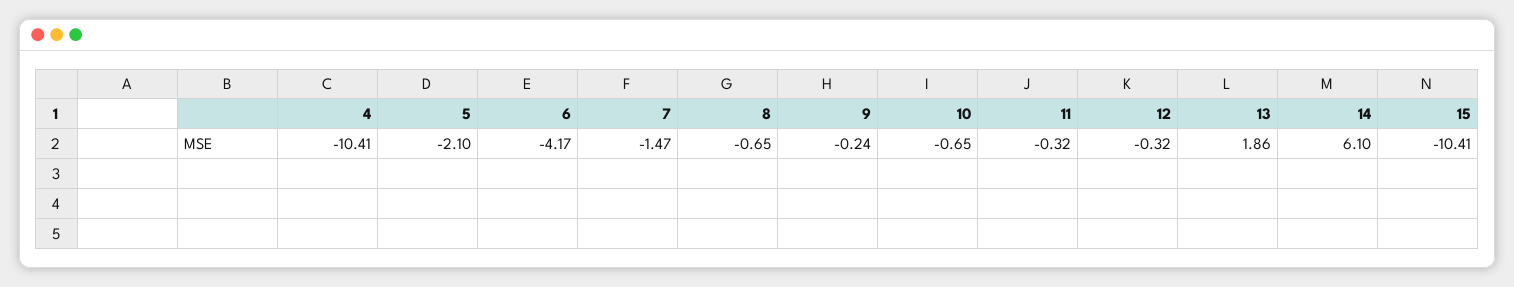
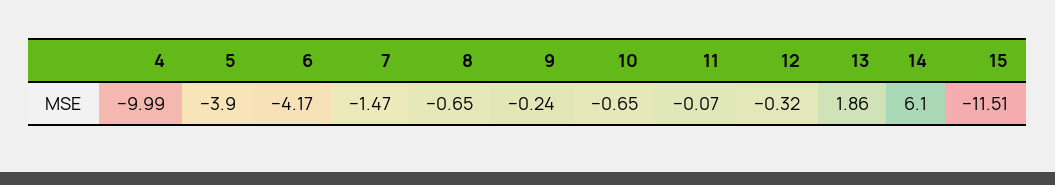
4: -10.41 -> -9.99
5: -2.1 -> -3.9
11: -0.32 -> -0.07
15: -10.41 -> -11.51

